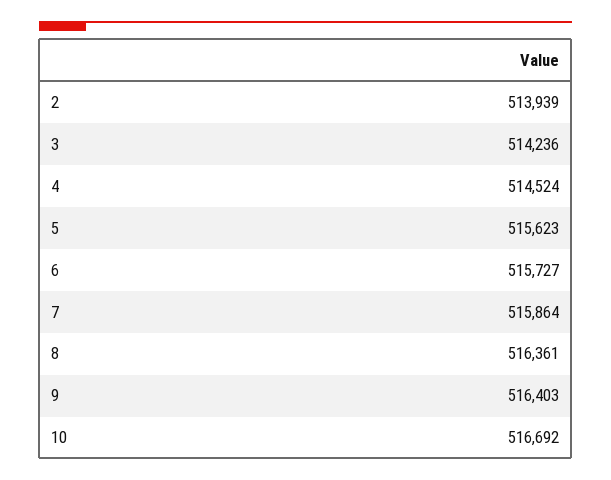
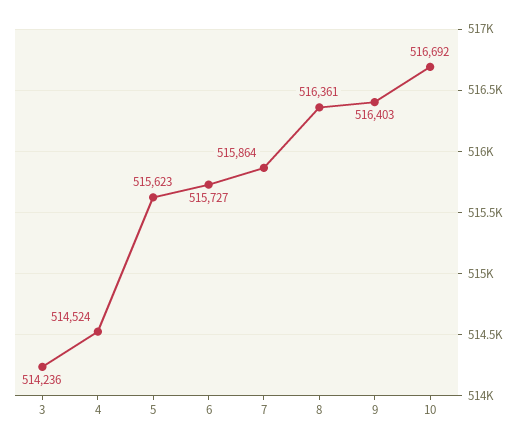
2: 513939 -> none

